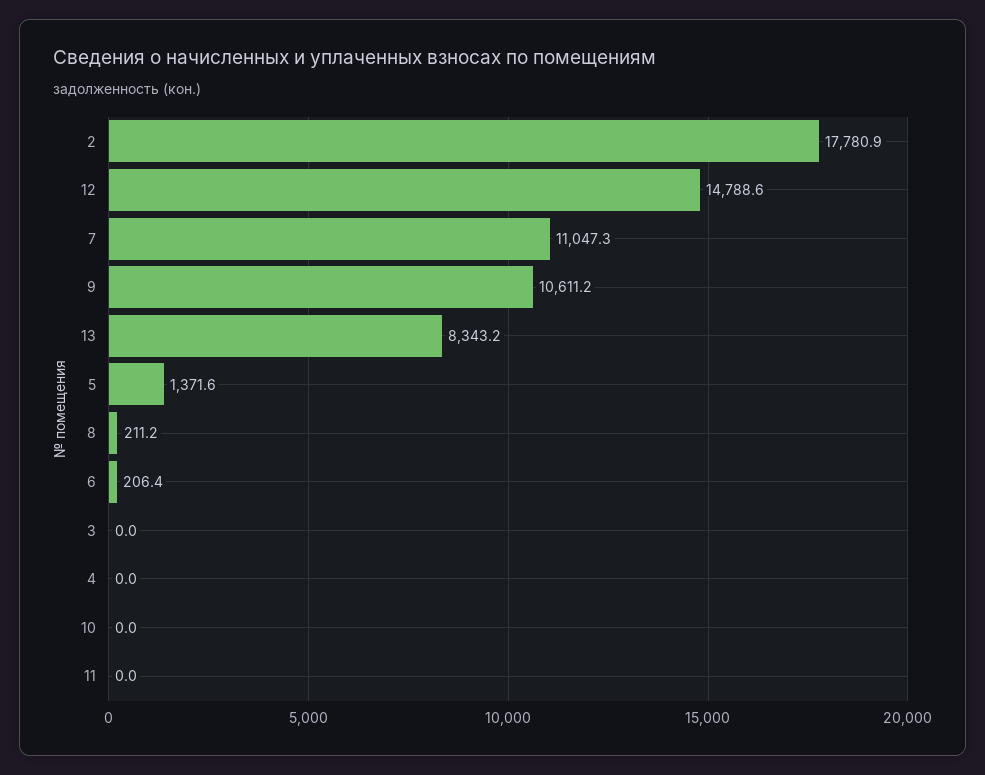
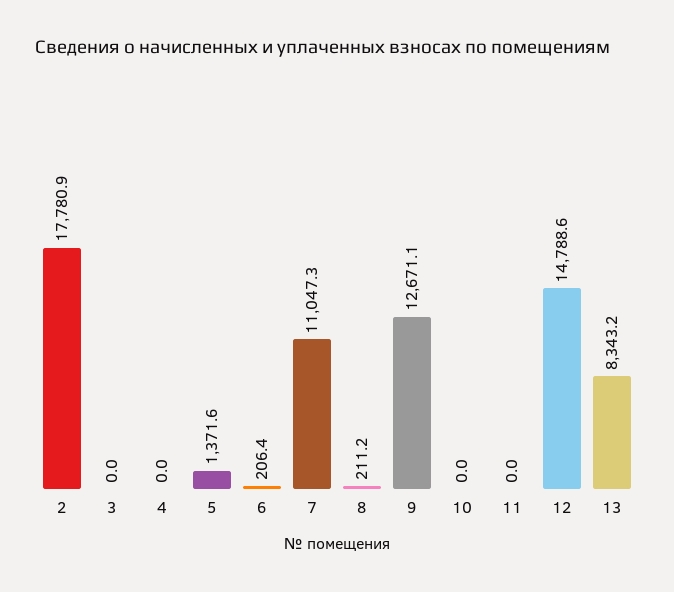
9: 10611.2 -> 12671.1

